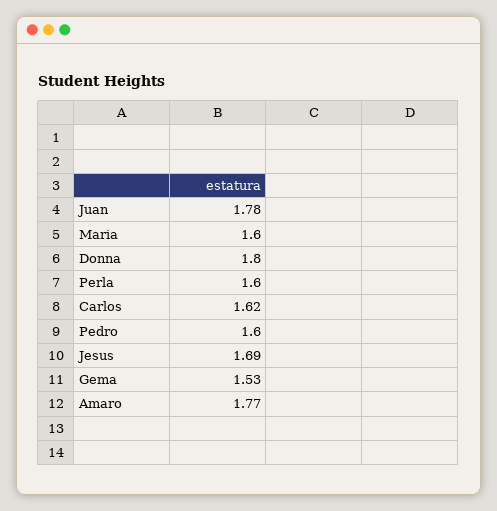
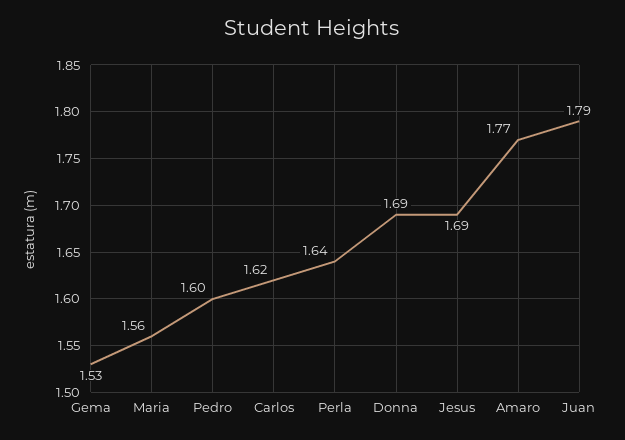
Juan: 1.78 -> 1.79
Maria: 1.6 -> 1.56
Donna: 1.8 -> 1.69
Perla: 1.6 -> 1.64

